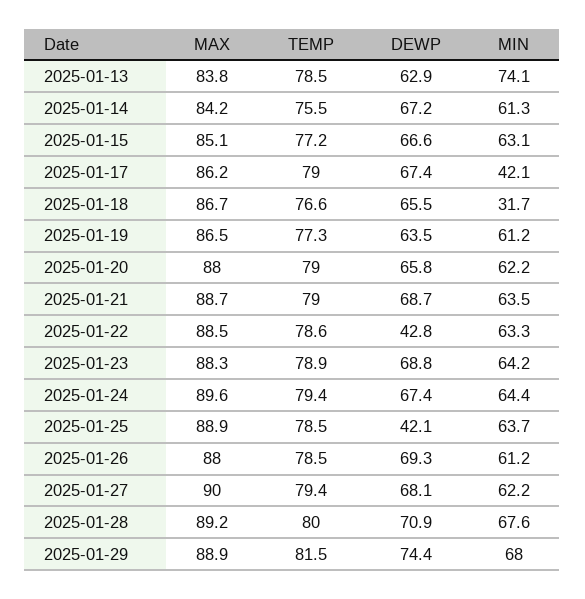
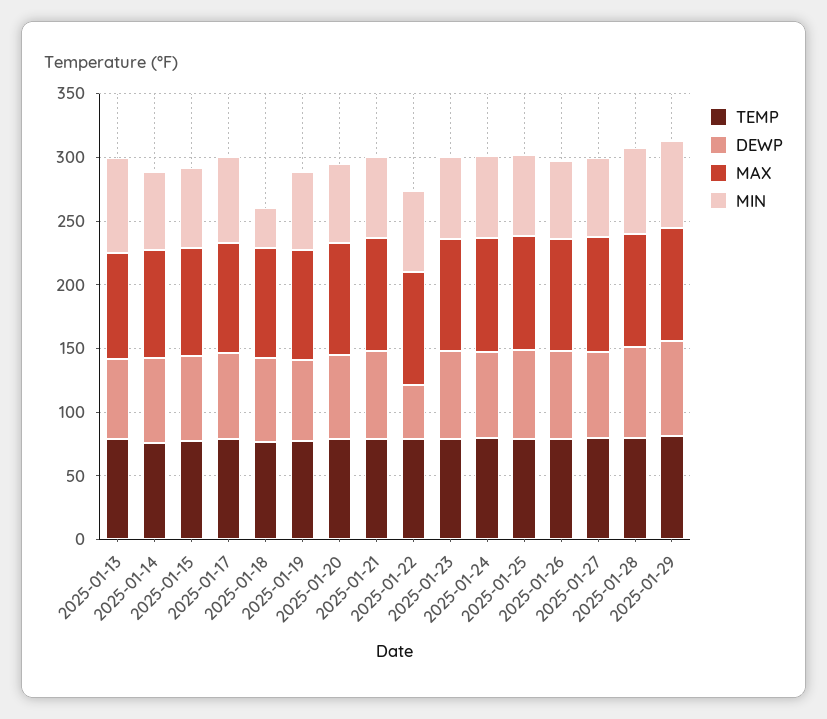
MIN, 2025-01-17: 42.1 -> 70
DEWP, 2025-01-25: 42.1 -> 70

